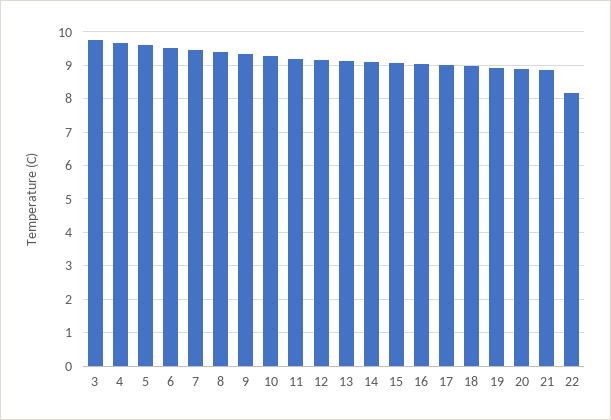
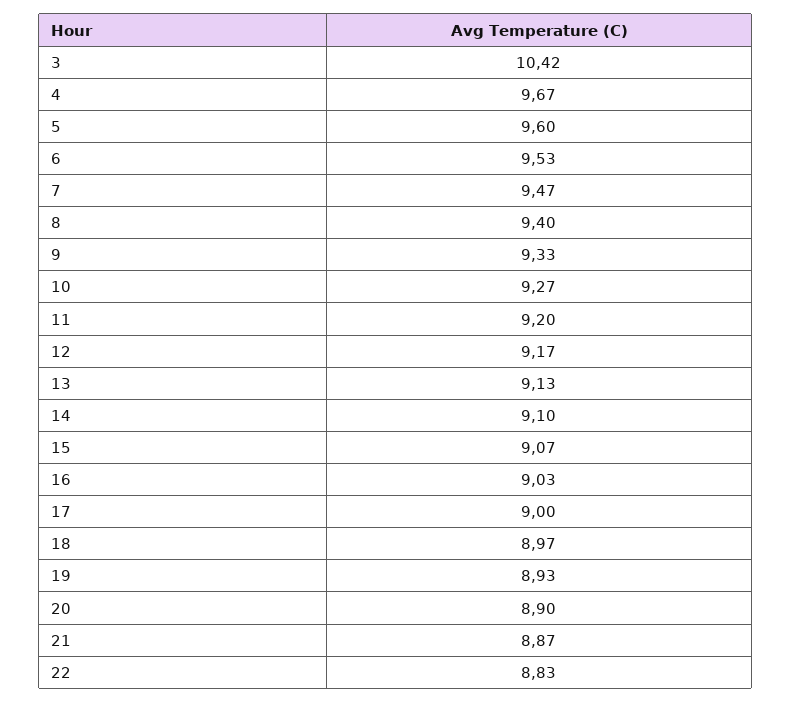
3: 9.8 -> 10.42
22: 8.2 -> 8.83

